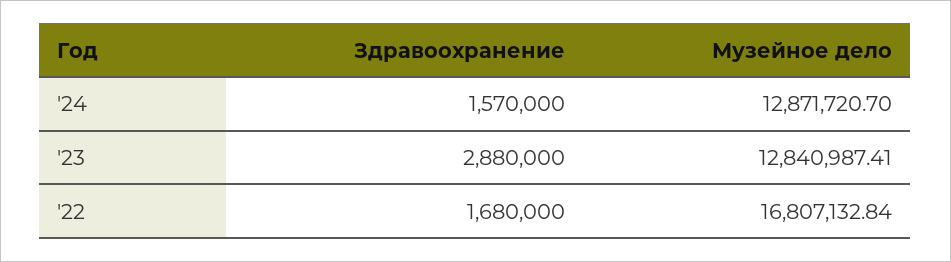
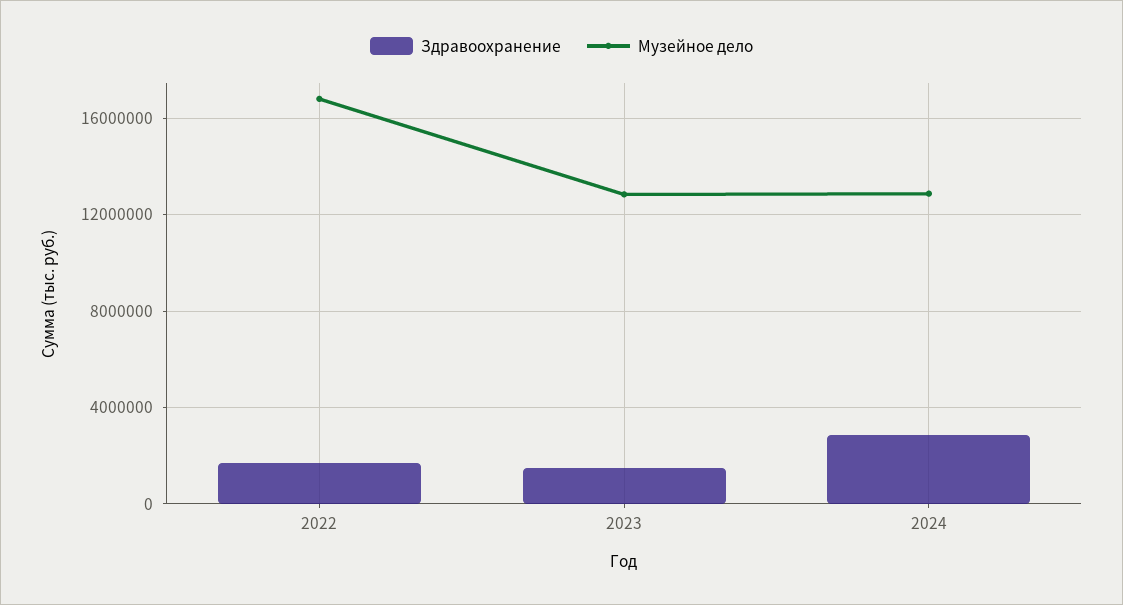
Здравоохранение, '24: 1570000 -> 3000000
Здравоохранение, '23: 2880000 -> 1500000

